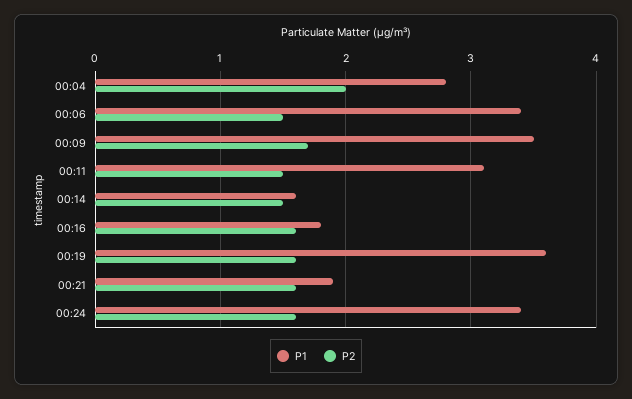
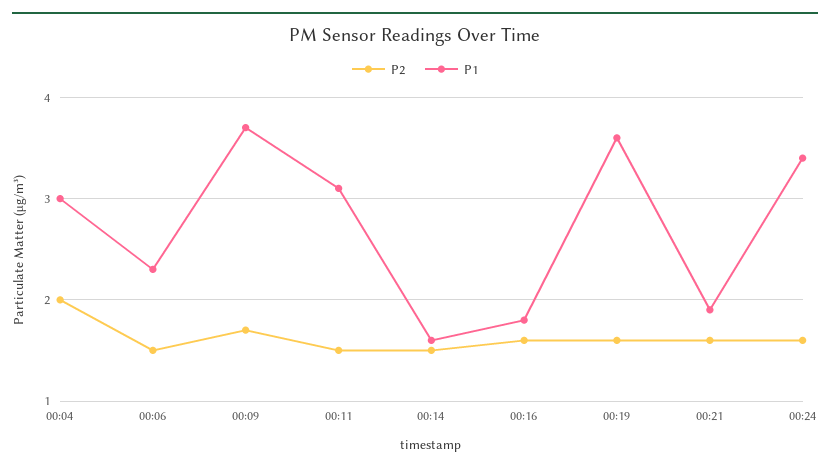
P1, 00:04: 2.8 -> 3
P1, 00:06: 3.4 -> 2.3
P1, 00:09: 3.5 -> 3.7

